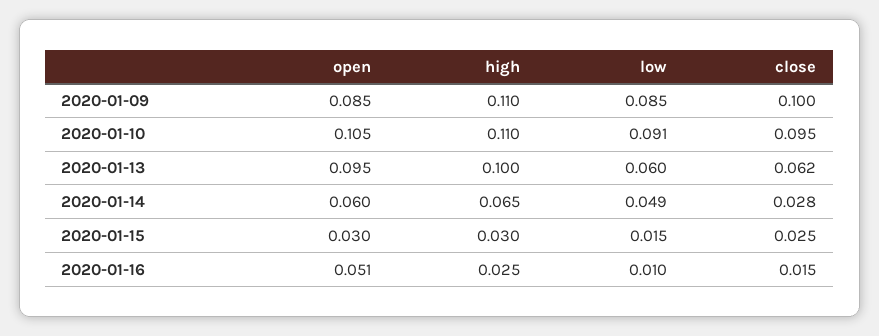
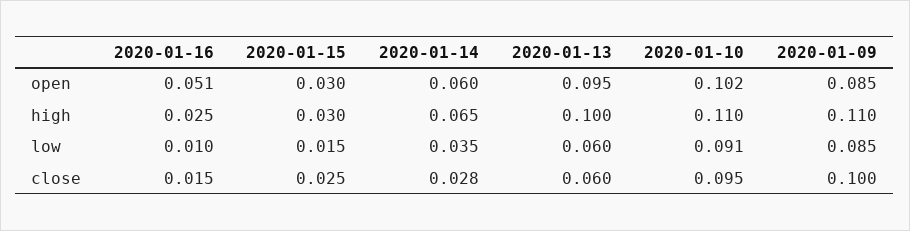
open, 2020-01-10: 0.105 -> 0.102
close, 2020-01-13: 0.062 -> 0.06
low, 2020-01-14: 0.049 -> 0.035

